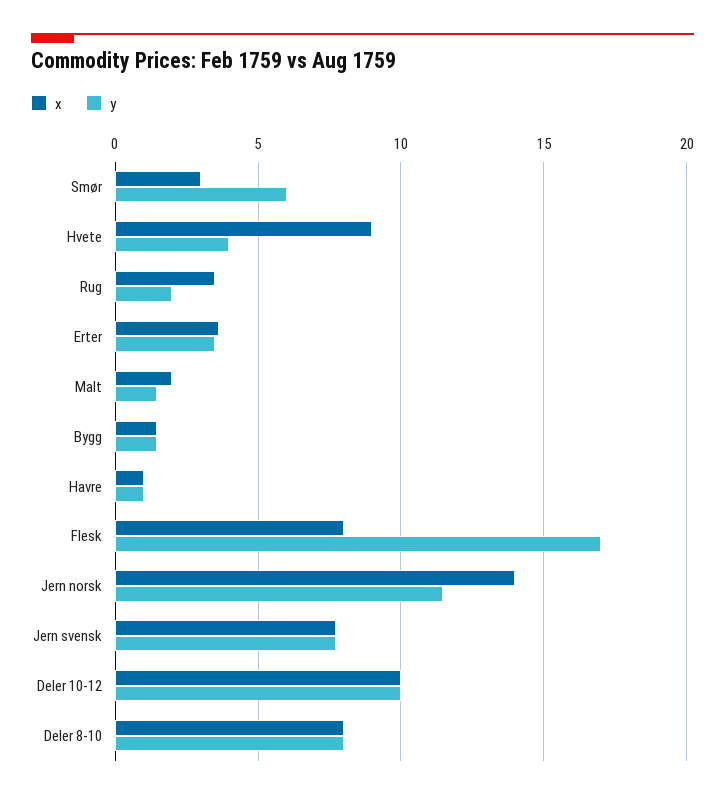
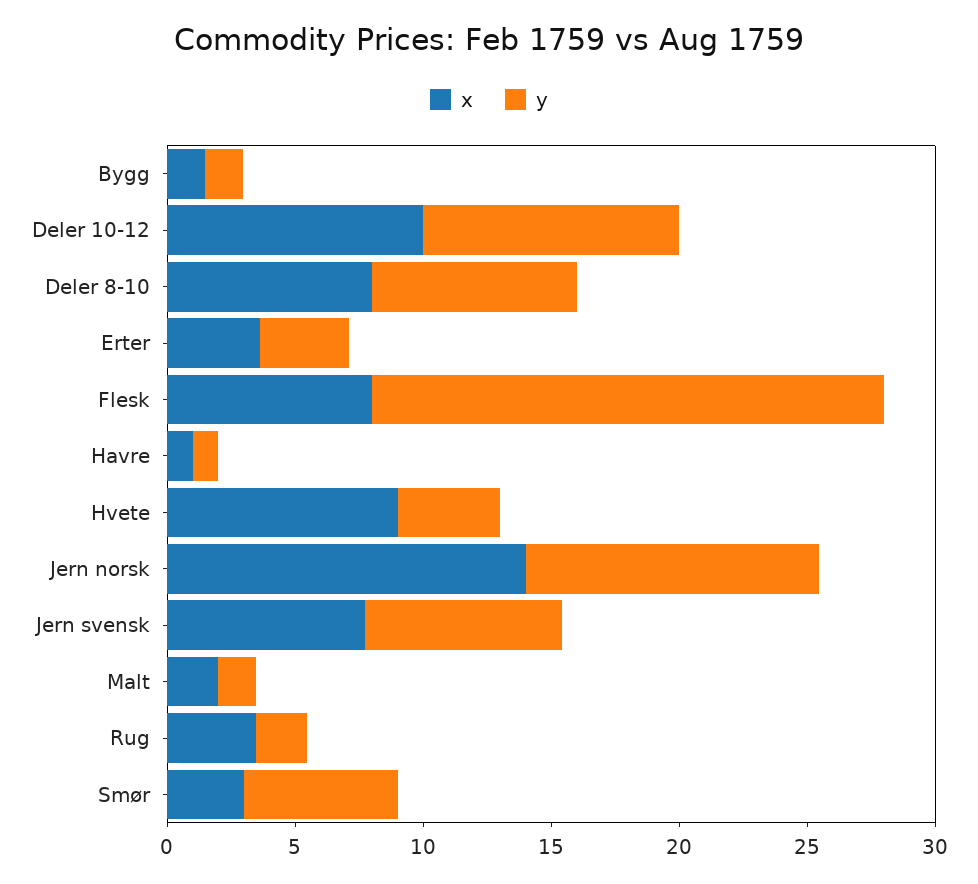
y, Flesk: 17 -> 20

